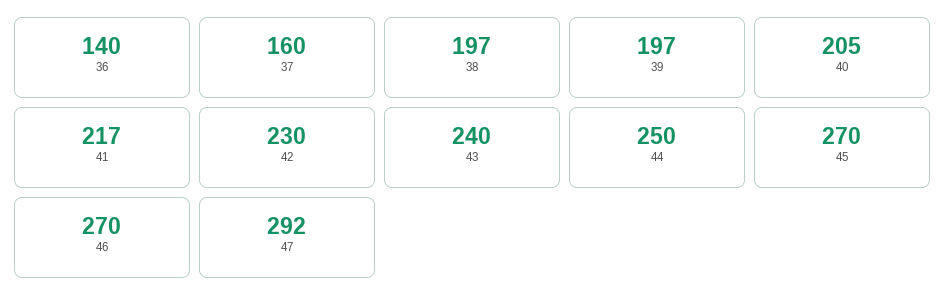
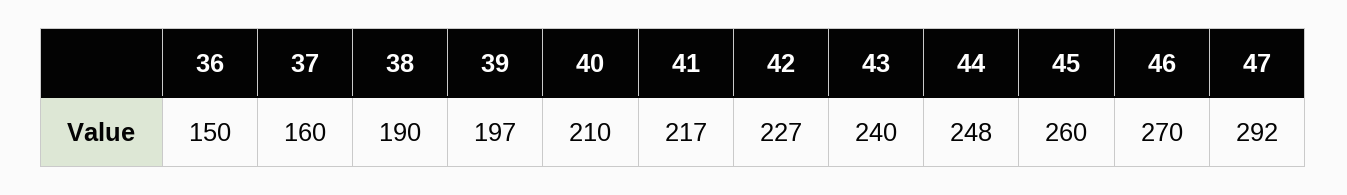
36: 140 -> 150
38: 197 -> 190
40: 205 -> 210
42: 230 -> 227
44: 250 -> 248
45: 270 -> 260

